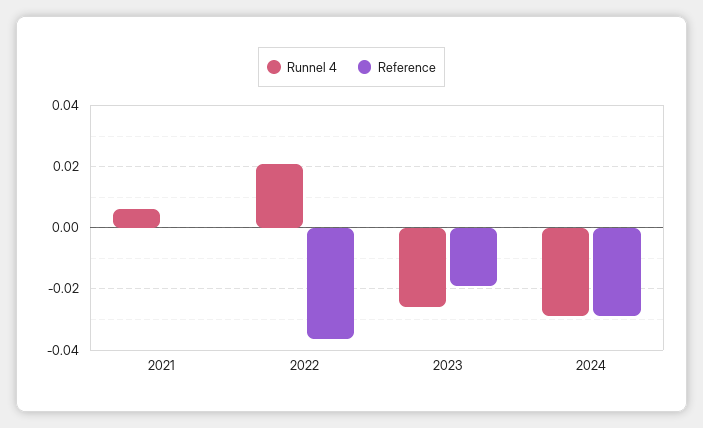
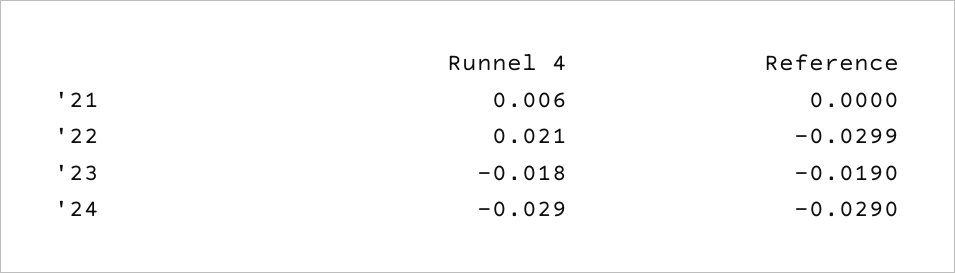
Reference, 2022: -0.036 -> -0.0299
Runnel 4, 2023: -0.026 -> -0.018

